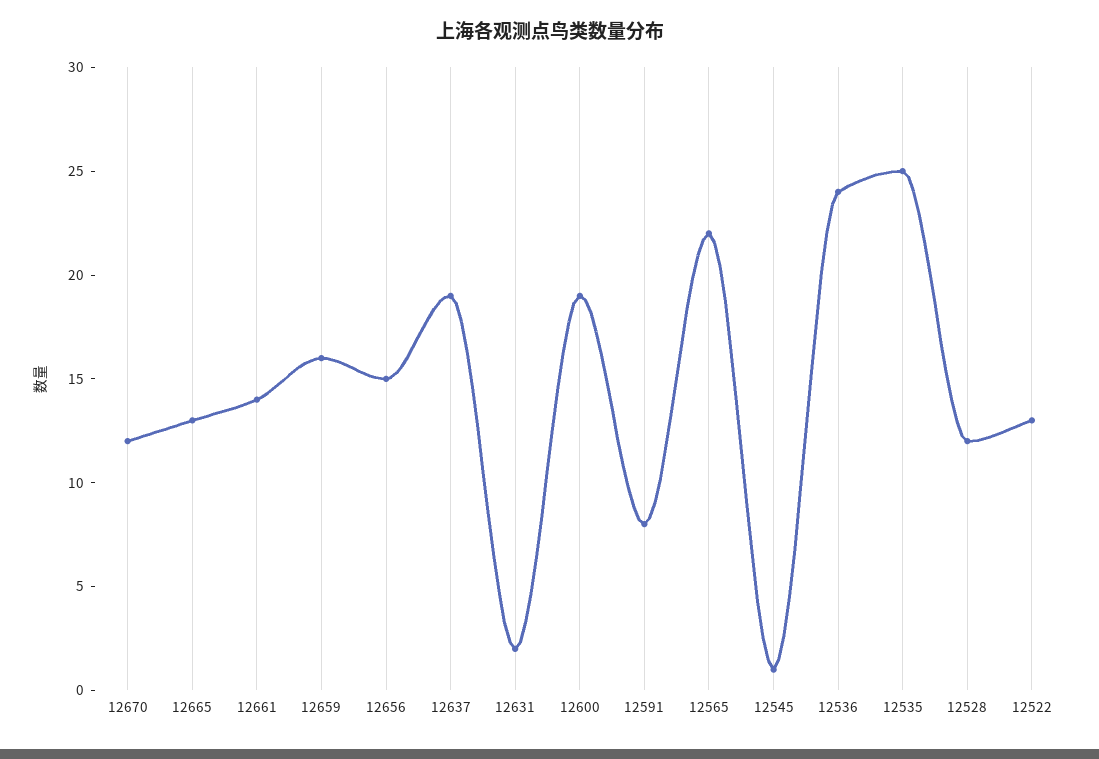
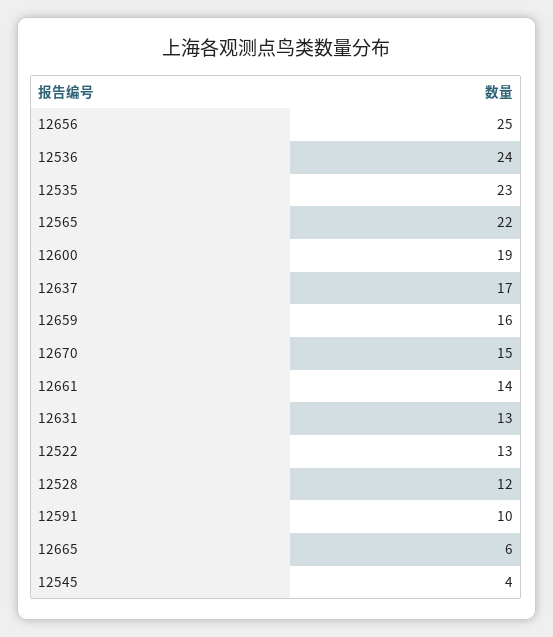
12670: 12 -> 15
12665: 13 -> 6
12656: 15 -> 25
12637: 19 -> 17
12631: 2 -> 13
12591: 8 -> 10
12545: 1 -> 4
12535: 25 -> 23

